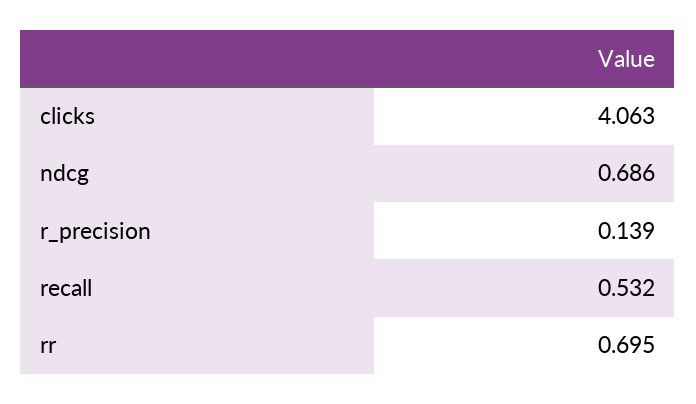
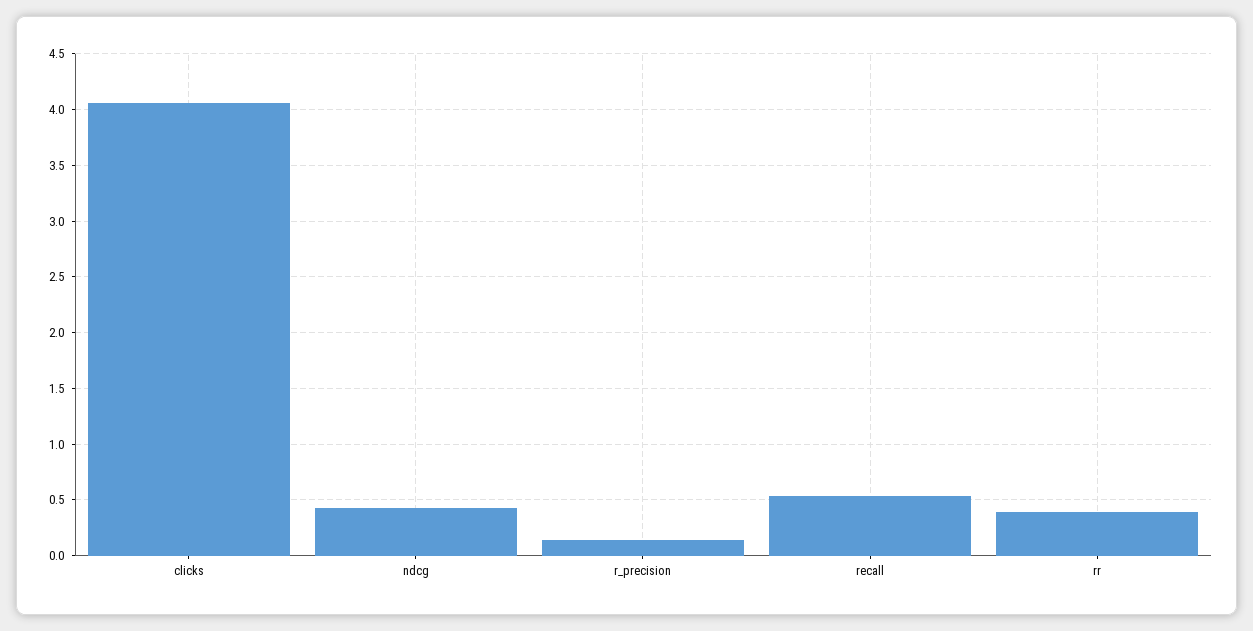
ndcg: 0.686 -> 0.4
rr: 0.695 -> 0.4

